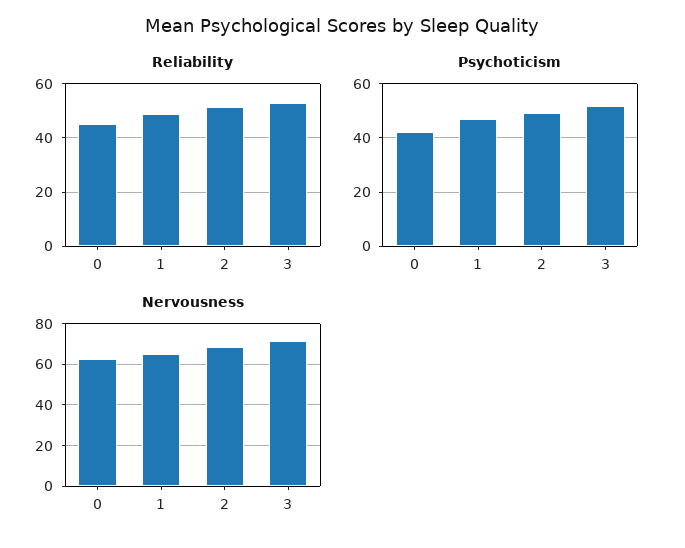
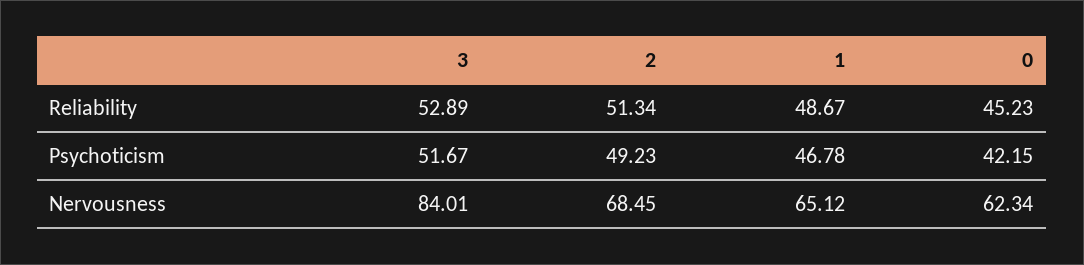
Nervousness, 3: 70 -> 84.01

